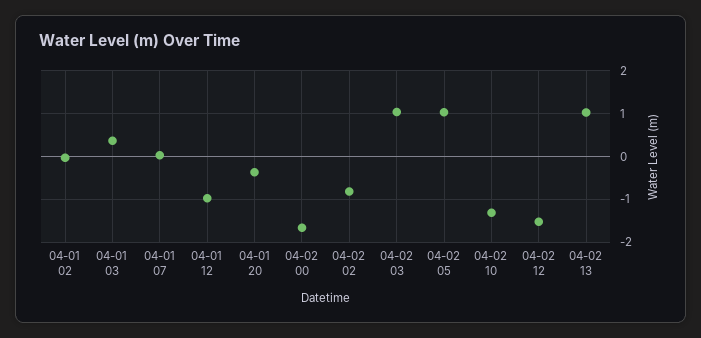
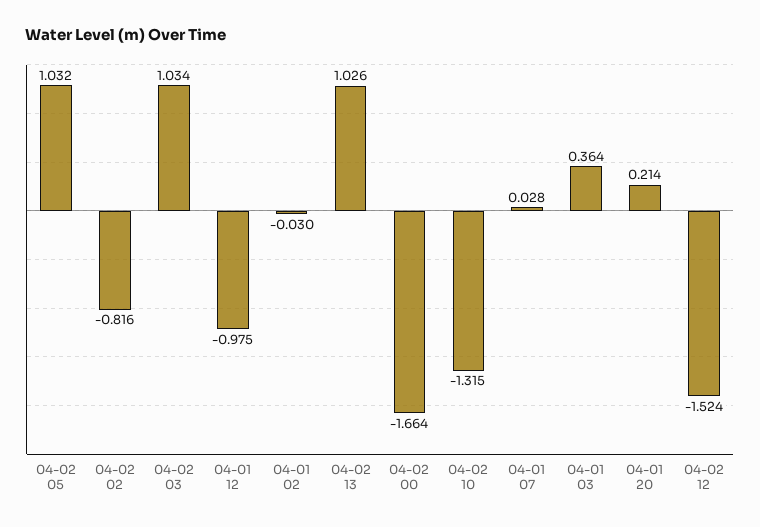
04-01 20: -0.4 -> 0.214

